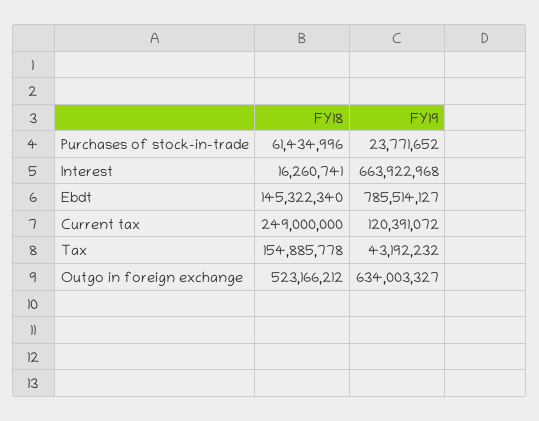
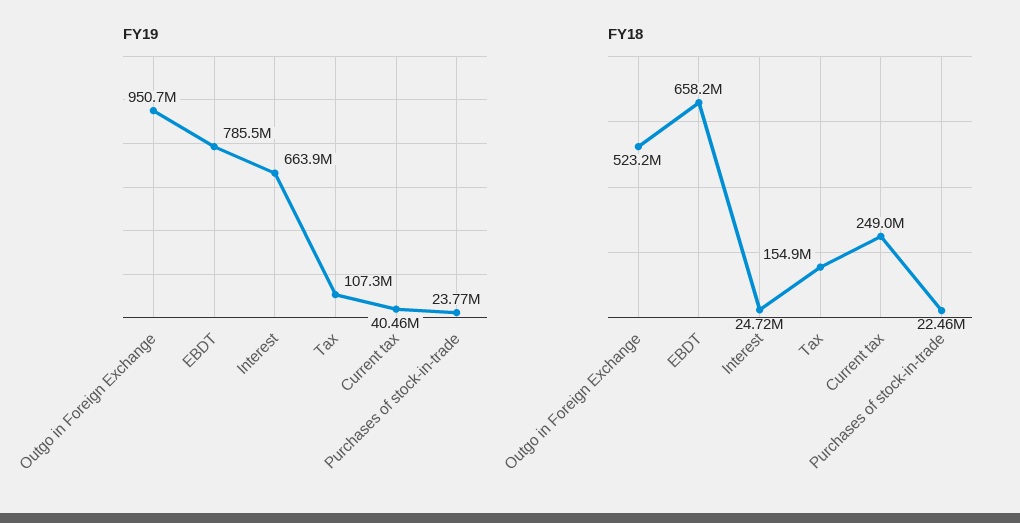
FY18, Purchases of stock-in-trade: 61434996 -> 22460000
FY18, Interest: 16260741 -> 24720000
FY18, Ebdt: 145322340 -> 658200000
FY19, Current tax: 120391072 -> 40460000
FY19, Tax: 43192232 -> 107300000
FY19, Outgo in foreign exchange: 634003327 -> 950700000

